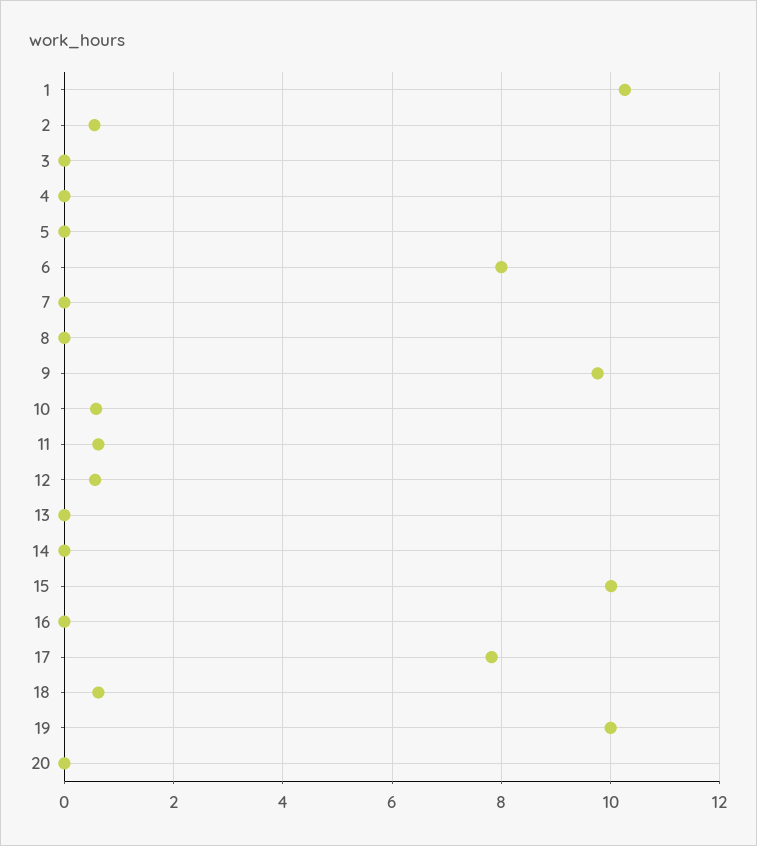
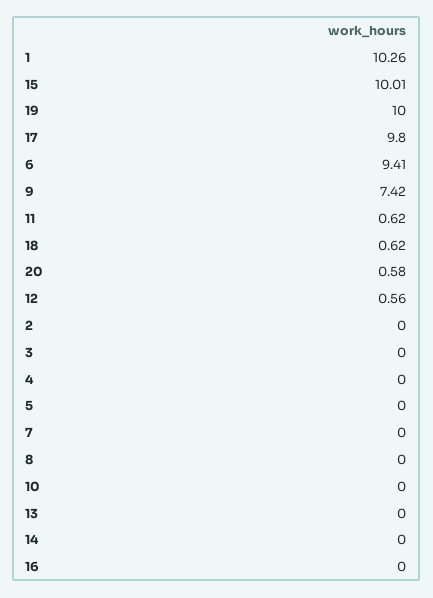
2: 0.6 -> 0
6: 8 -> 9.41
9: 9.8 -> 7.42
10: 0.6 -> 0
17: 7.8 -> 9.8
20: 0 -> 0.58

